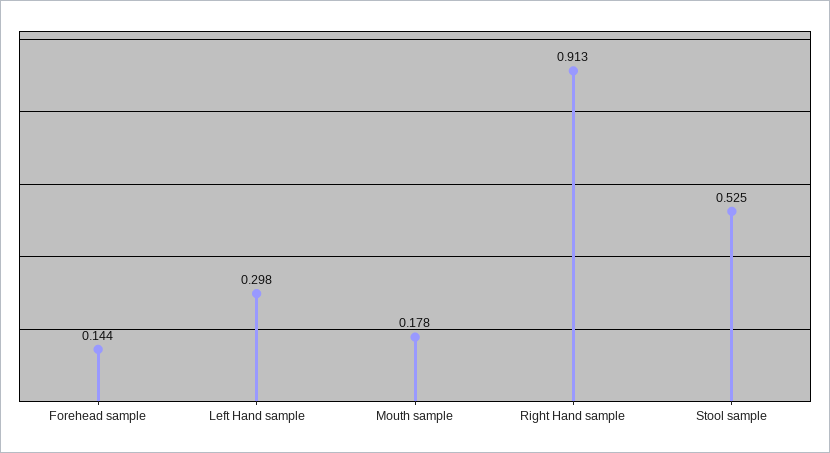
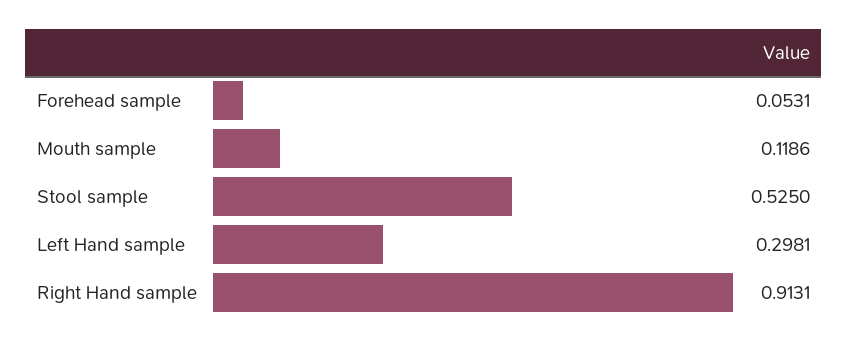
Forehead sample: 0.144 -> 0.0531
Mouth sample: 0.178 -> 0.1186

